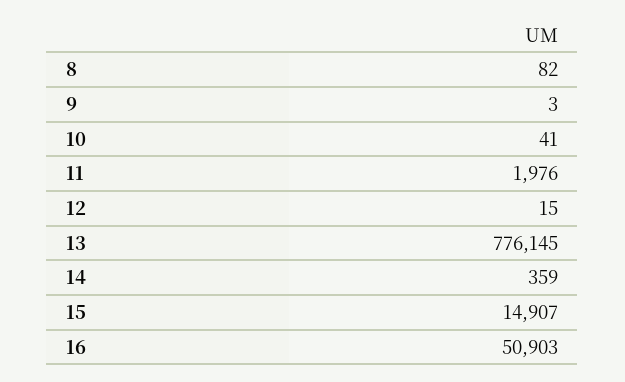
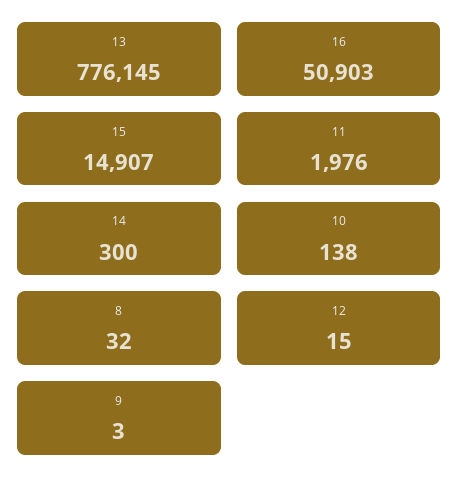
8: 82 -> 32
10: 41 -> 138
14: 359 -> 300

